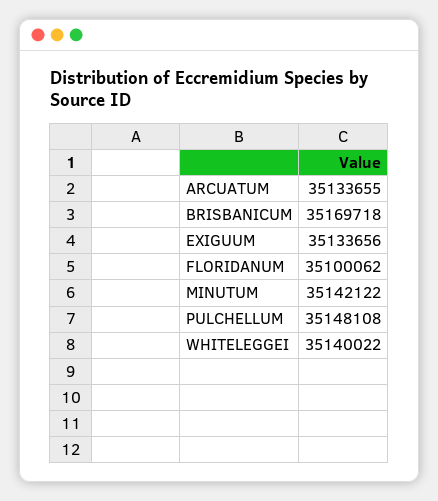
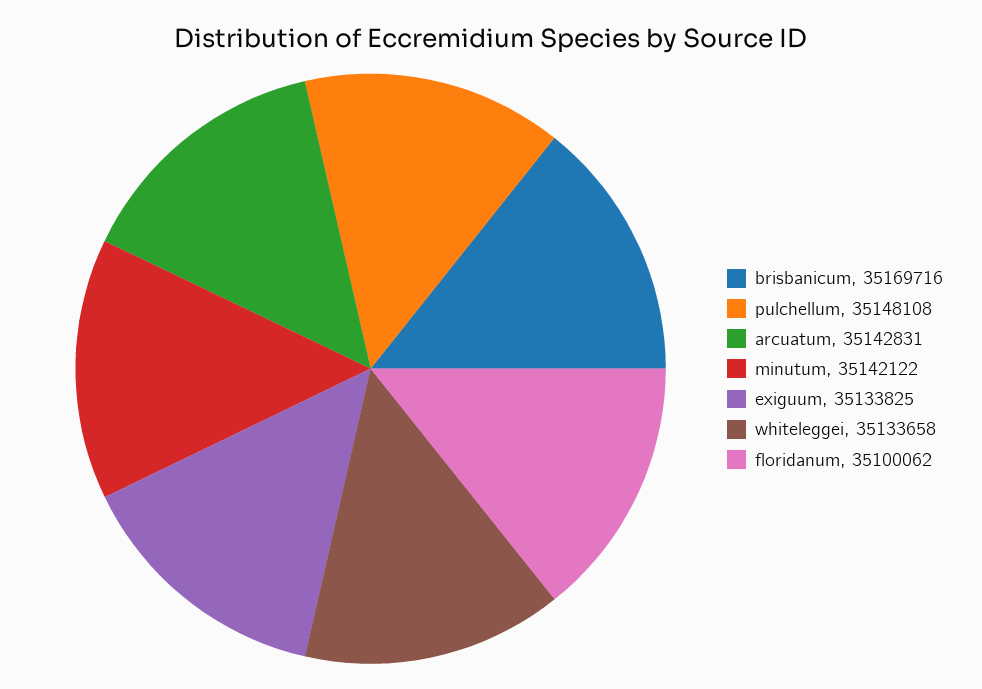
ARCUATUM: 35133655 -> 35142831
BRISBANICUM: 35169718 -> 35169716
EXIGUUM: 35133656 -> 35133825
WHITELEGGEI: 35140022 -> 35133658

